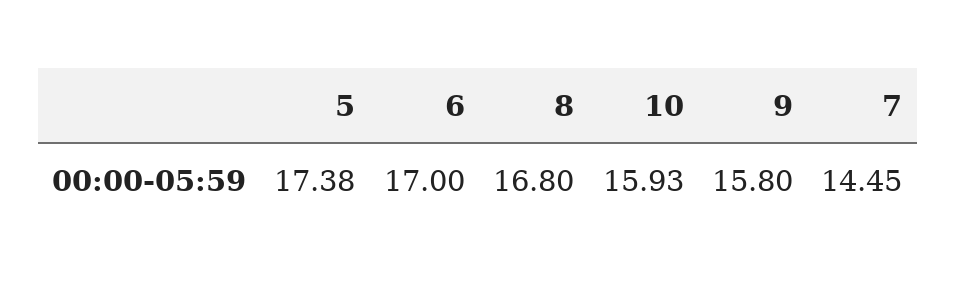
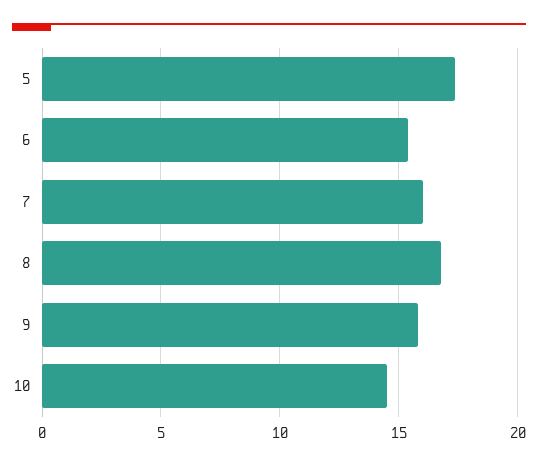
6: 17 -> 15.5
10: 15.93 -> 14.5
7: 14.45 -> 16

